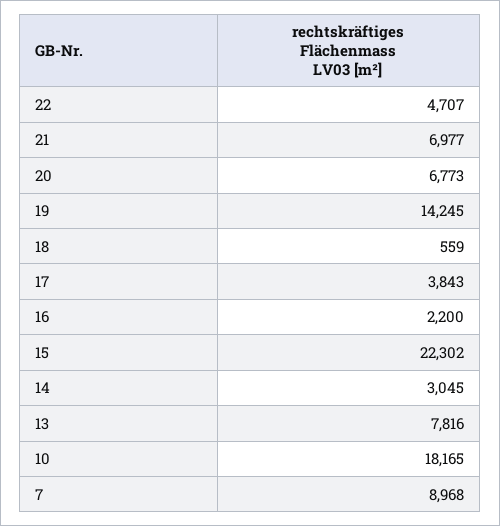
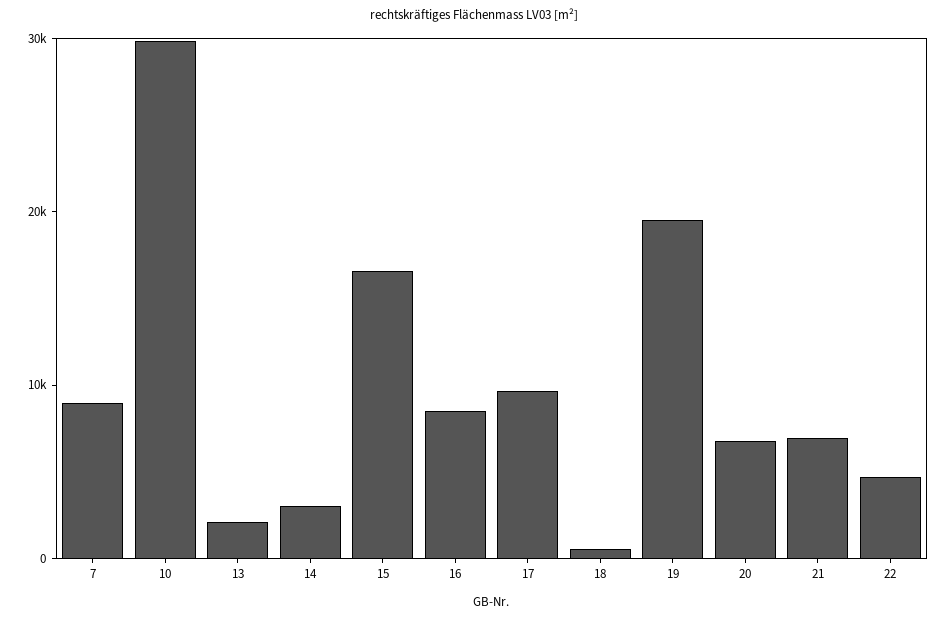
19: 14245 -> 20000
17: 3843 -> 10000
16: 2200 -> 8000
15: 22302 -> 16000
13: 7816 -> 2000
10: 18165 -> 30000

